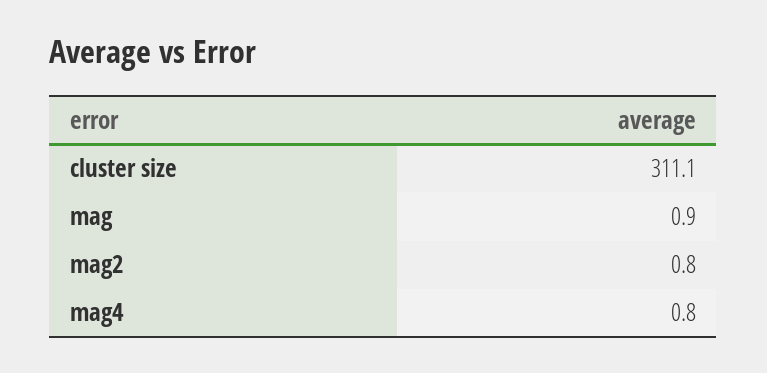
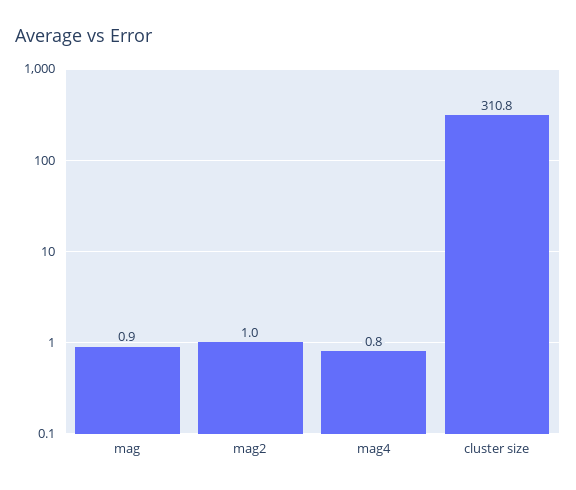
cluster size: 311.1 -> 310.8
mag2: 0.8 -> 1

